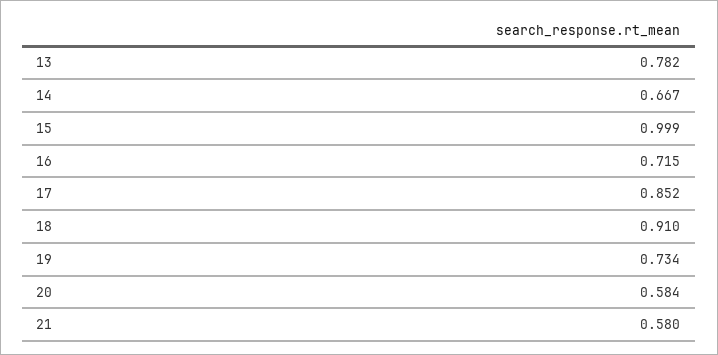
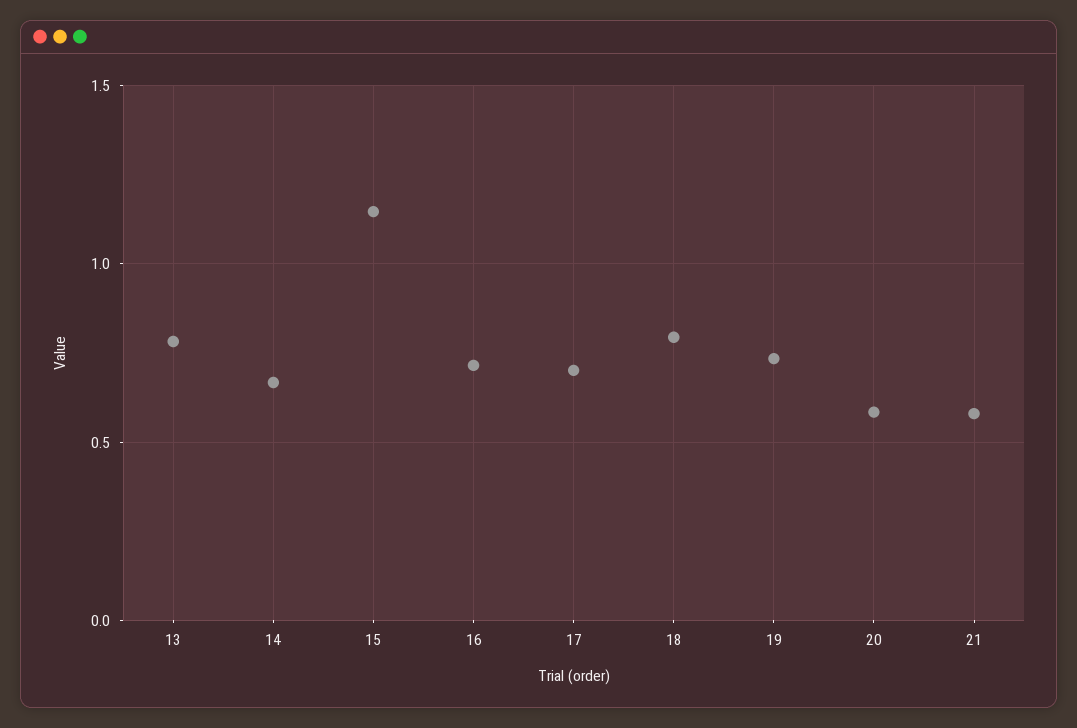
15: 0.999 -> 1.15
17: 0.852 -> 0.7
18: 0.91 -> 0.8

